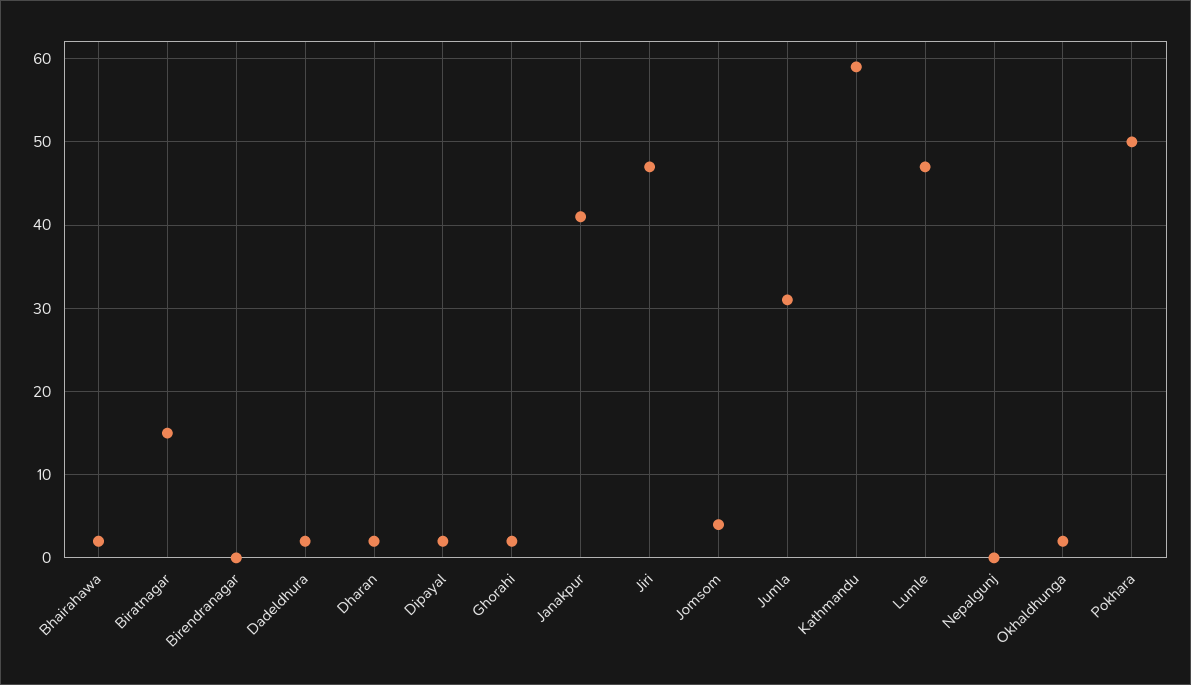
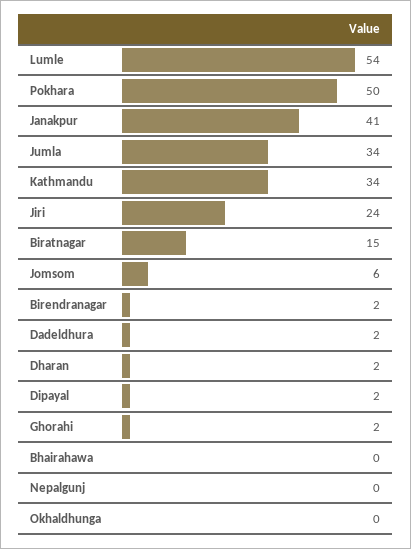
Bhairahawa: 2 -> 0
Birendranagar: 0 -> 2
Jiri: 47 -> 24
Jomsom: 4 -> 6
Jumla: 31 -> 34
Kathmandu: 59 -> 34
Lumle: 47 -> 54
Okhaldhunga: 2 -> 0

